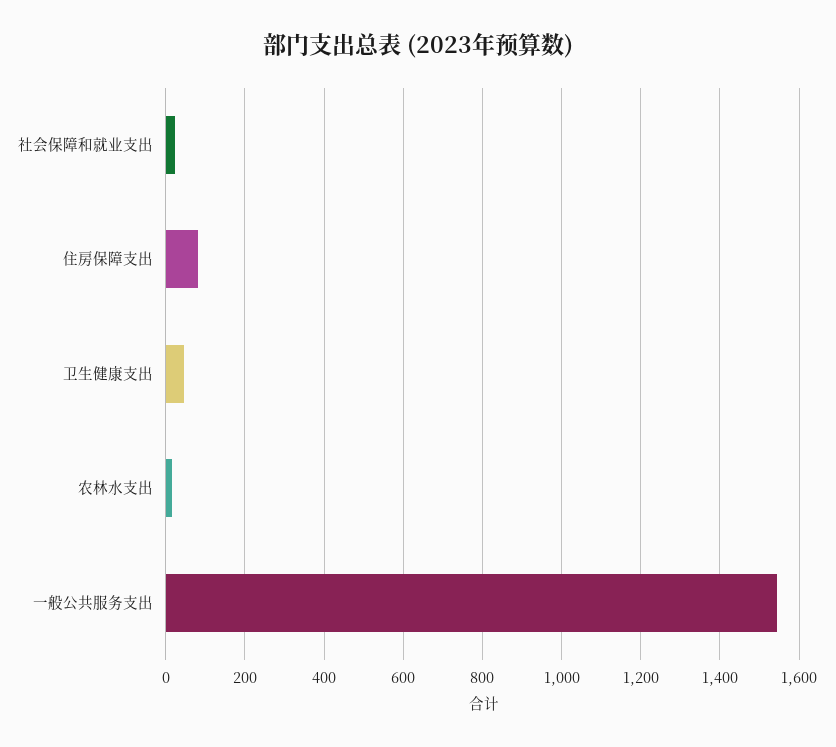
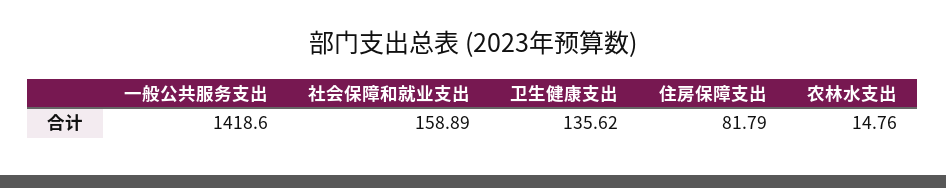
社会保障和就业支出: 20 -> 158.89
卫生健康支出: 40 -> 135.62
一般公共服务支出: 1540 -> 1418.6

